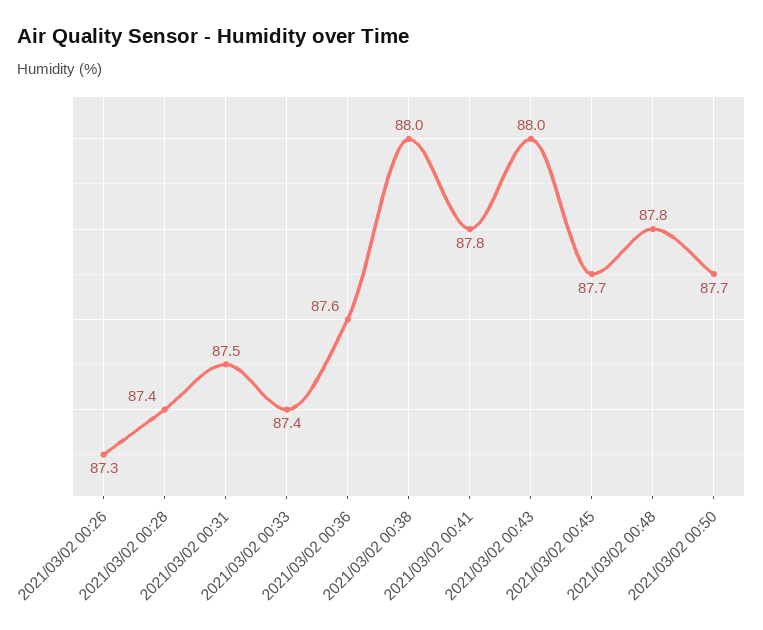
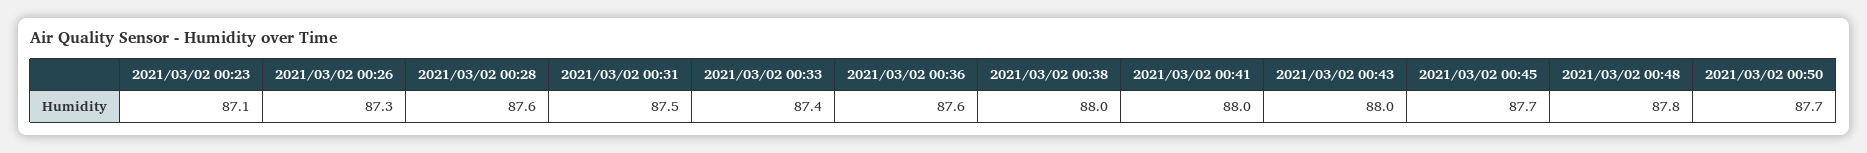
2021/03/02 00:28: 87.4 -> 87.6
2021/03/02 00:41: 87.8 -> 88
2021/03/02 00:23: none -> 87.1

